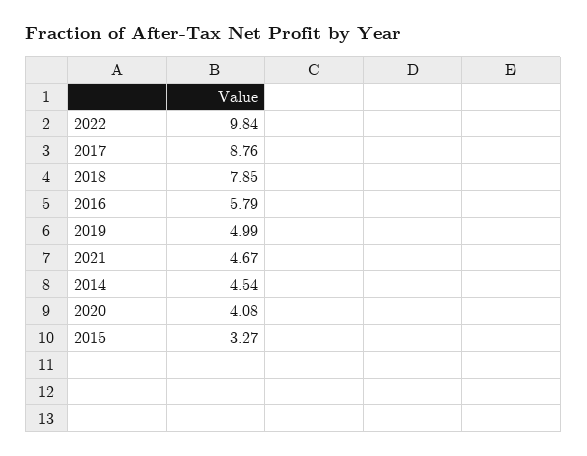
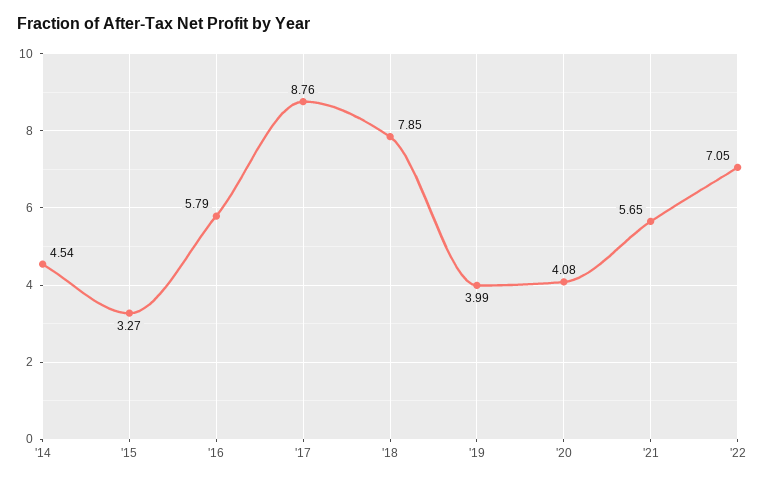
2022: 9.84 -> 7.05
2019: 4.99 -> 3.99
2021: 4.67 -> 5.65

